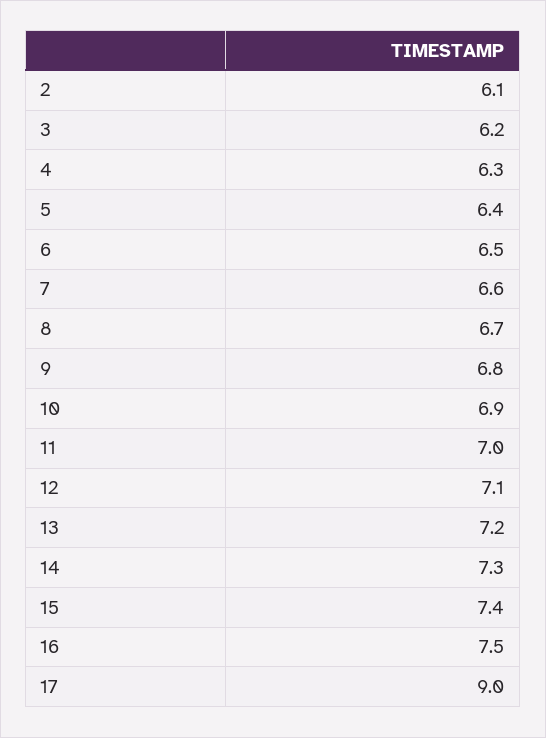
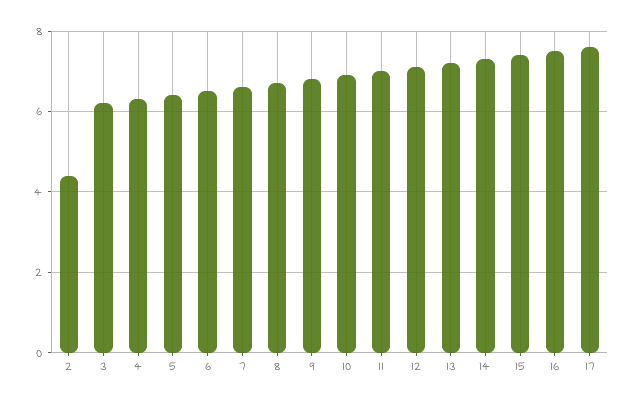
2: 6.1 -> 4.5
17: 9 -> 7.5

